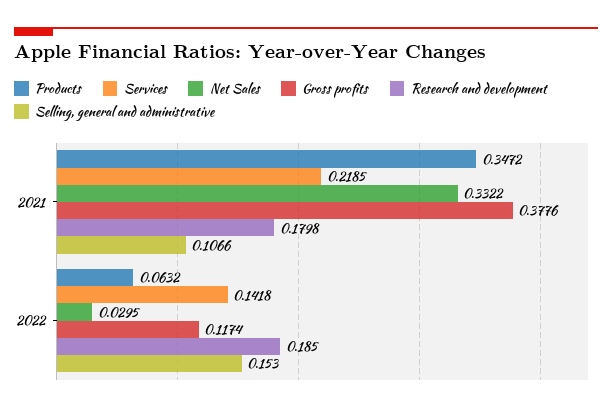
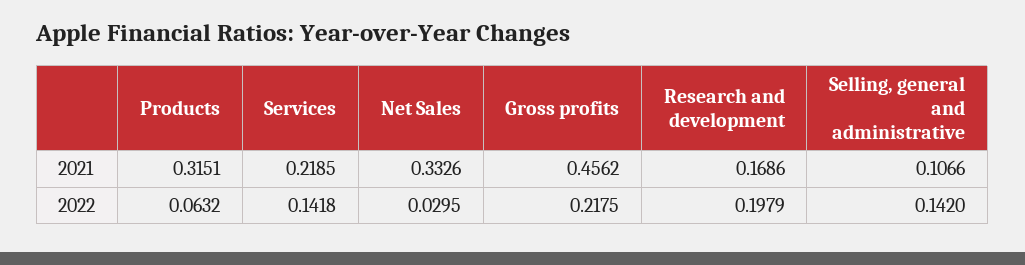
Products, 2021: 0.3472 -> 0.3151
Net Sales, 2021: 0.3322 -> 0.3326
Gross profits, 2021: 0.3776 -> 0.4562
Research and development, 2021: 0.1798 -> 0.1686
Gross profits, 2022: 0.1174 -> 0.2175
Research and development, 2022: 0.185 -> 0.1979
Selling, general and administrative, 2022: 0.153 -> 0.142

